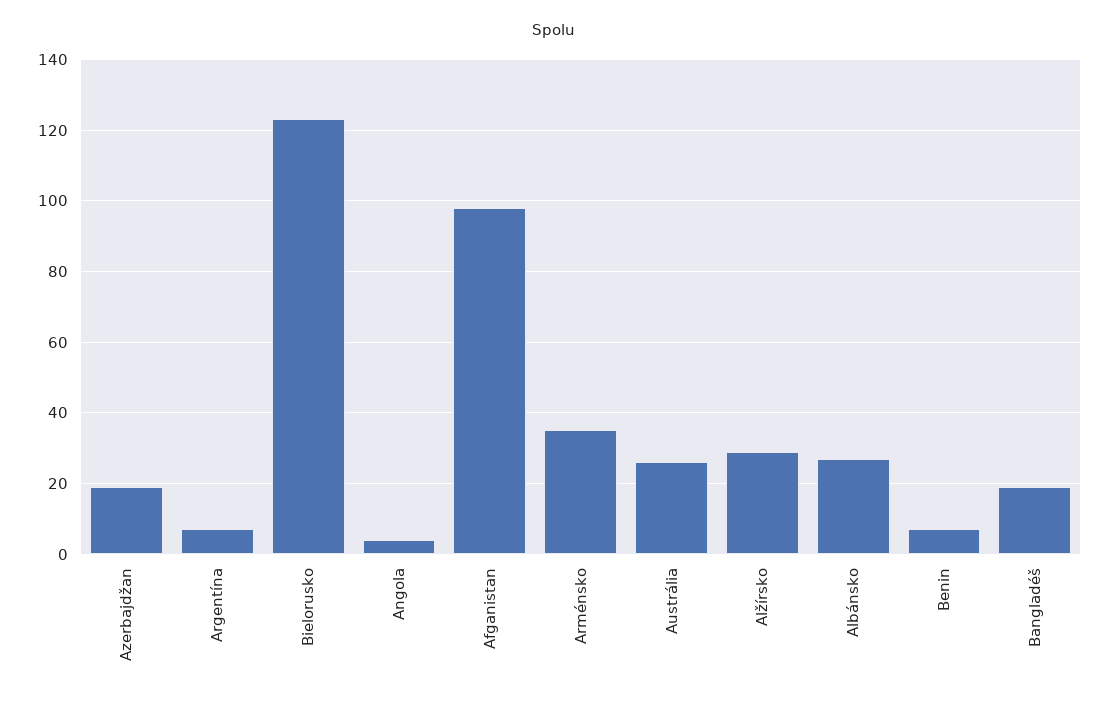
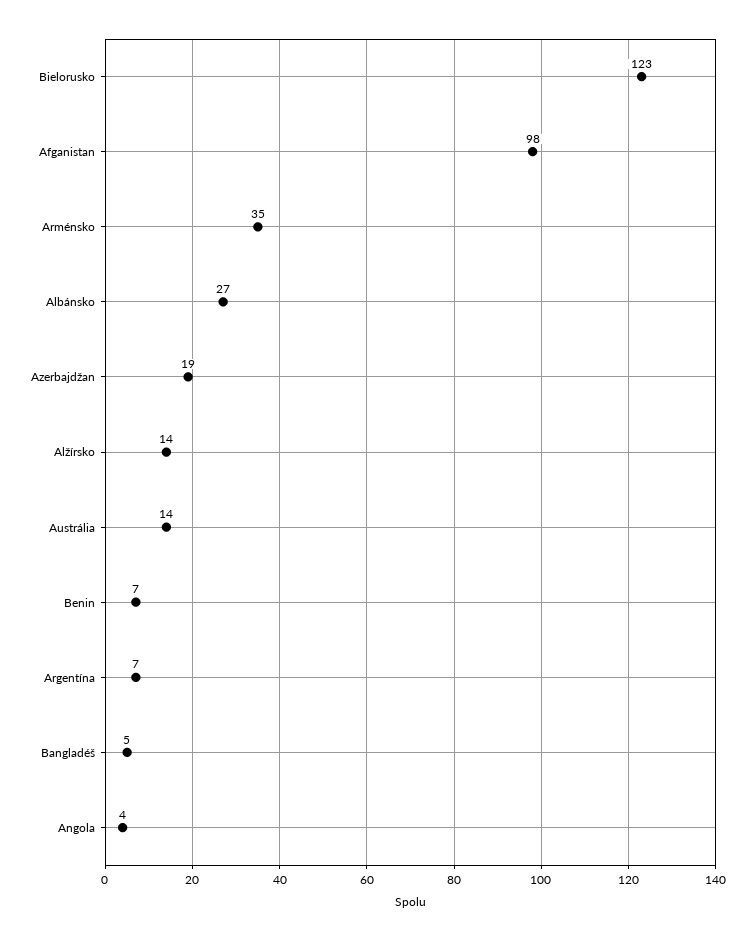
Austrália: 25 -> 14
Alžírsko: 30 -> 14
Bangladéš: 20 -> 5

